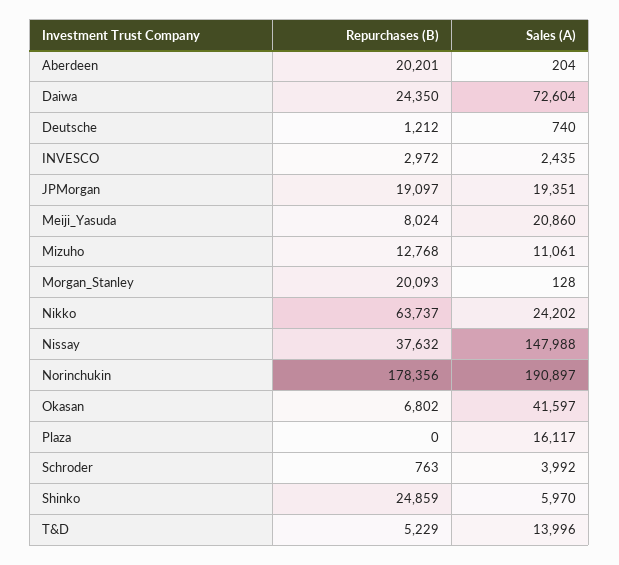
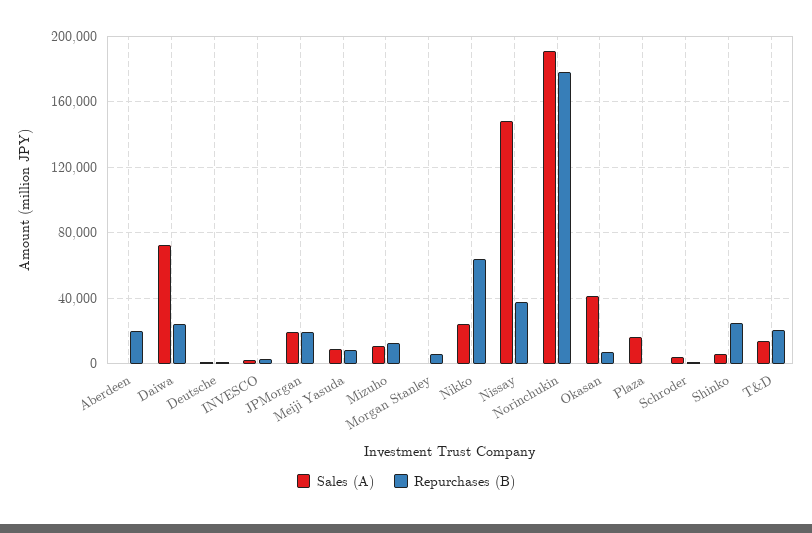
Sales (A), Meiji_Yasuda: 20860 -> 10000
Repurchases (B), Morgan_Stanley: 20093 -> 5000
Repurchases (B), T&D: 5229 -> 20000

